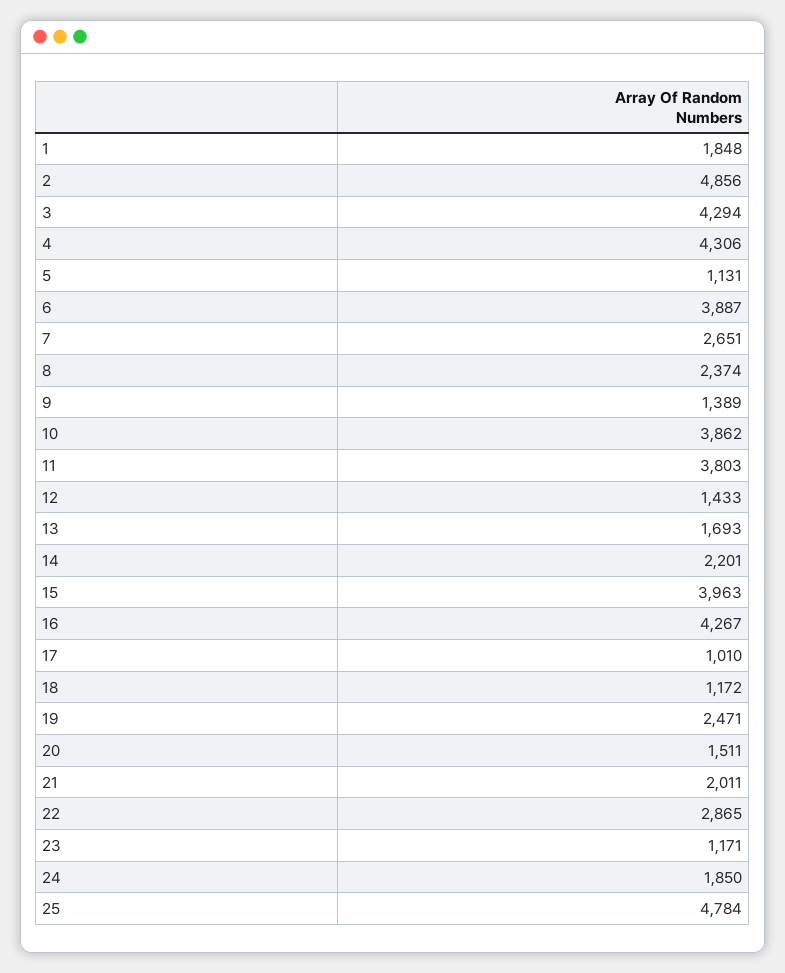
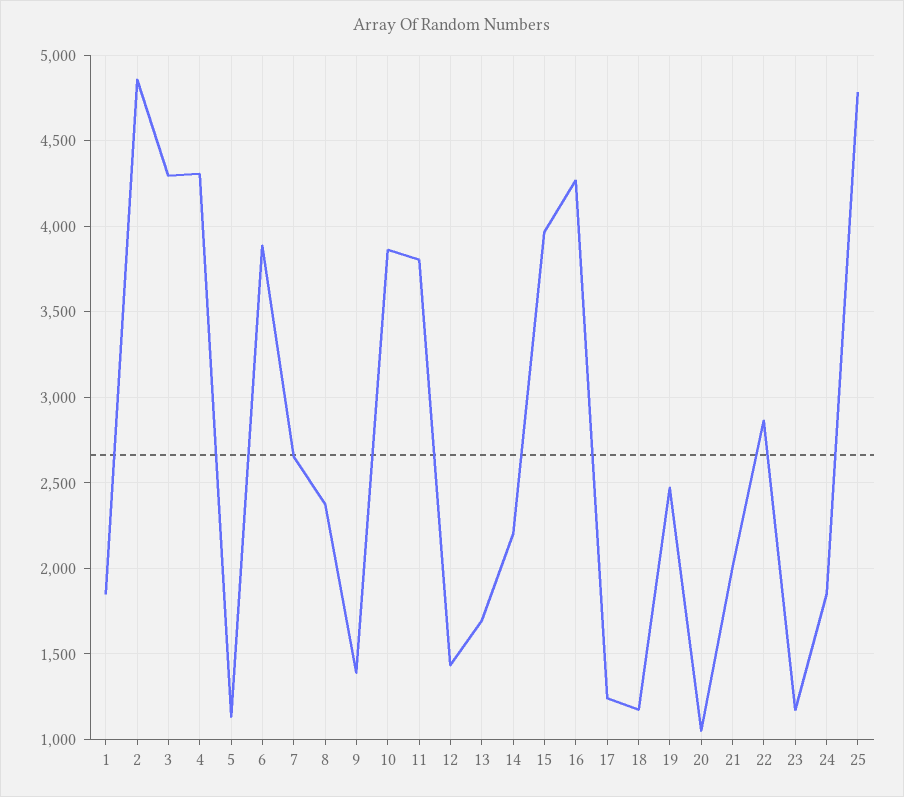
17: 1010 -> 1250
20: 1511 -> 1050

